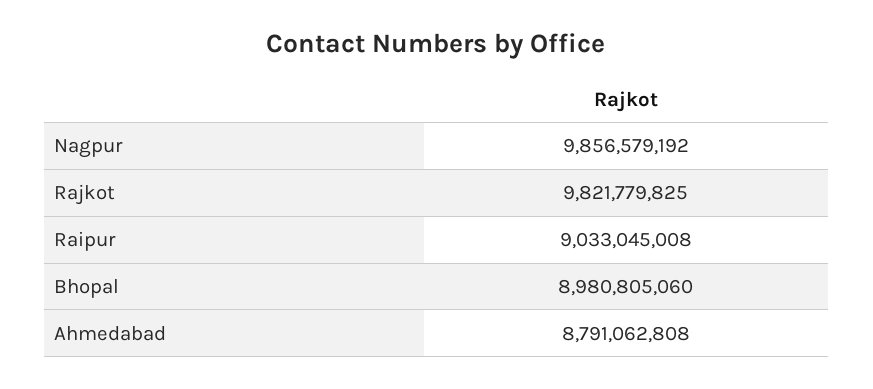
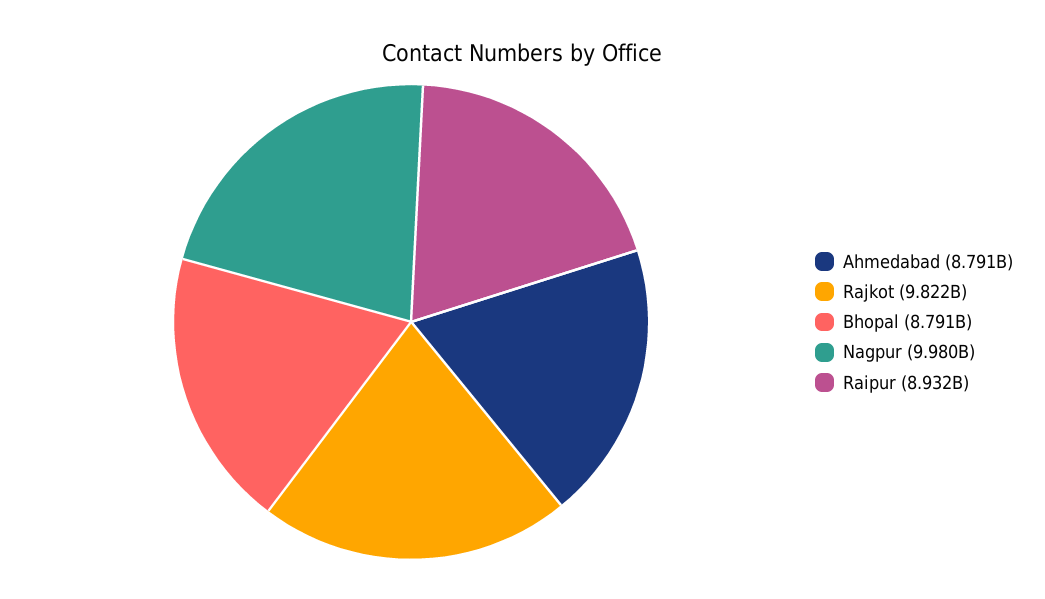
Nagpur: 9856579192 -> 9980000000
Raipur: 9033045008 -> 8932000000
Bhopal: 8980805060 -> 8791000000

